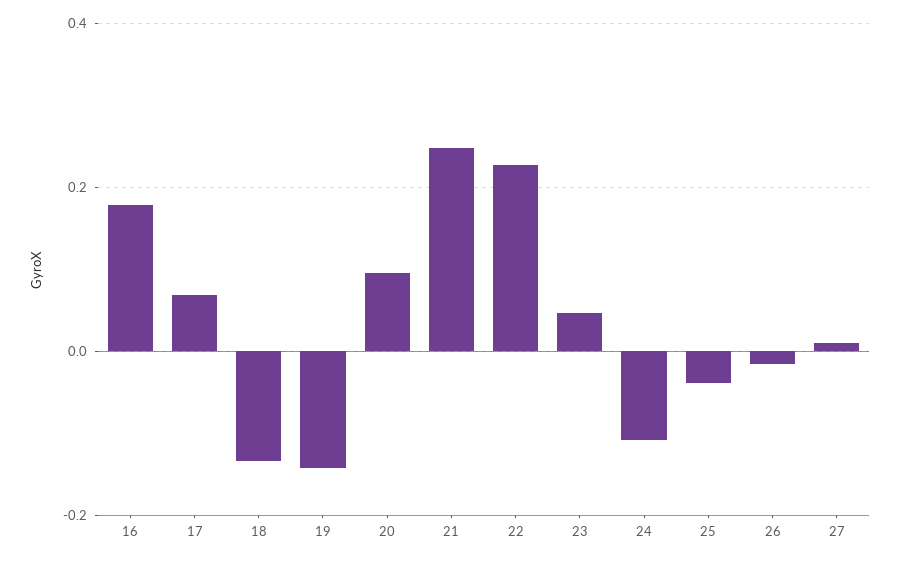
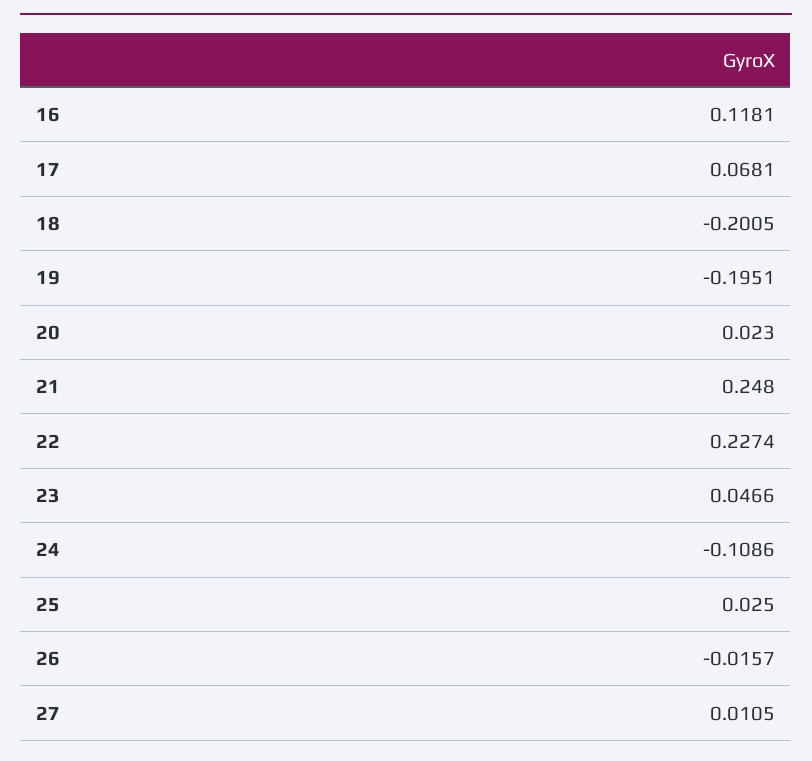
16: 0.18 -> 0.1181
18: -0.14 -> -0.2005
19: -0.14 -> -0.1951
20: 0.1 -> 0.023
25: -0.04 -> 0.025

